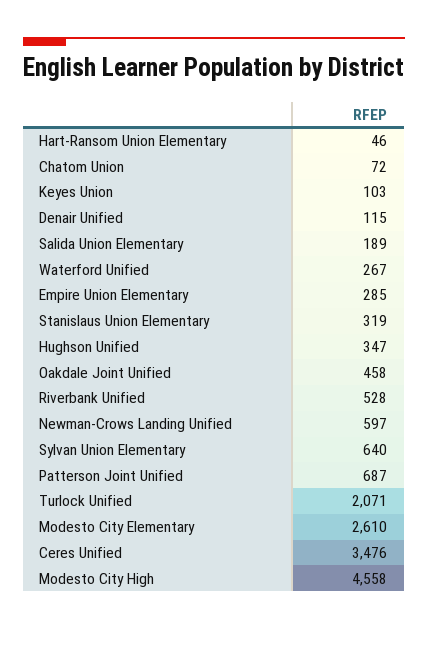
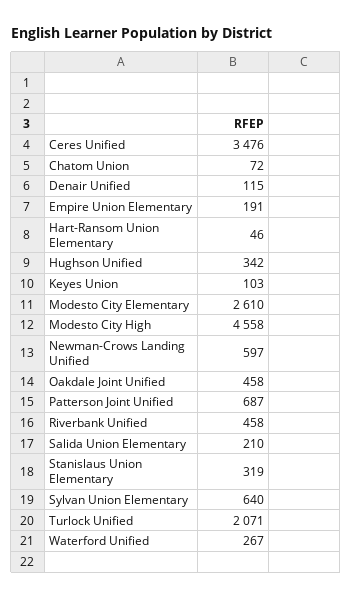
Salida Union Elementary: 189 -> 210
Empire Union Elementary: 285 -> 191
Hughson Unified: 347 -> 342
Riverbank Unified: 528 -> 458

